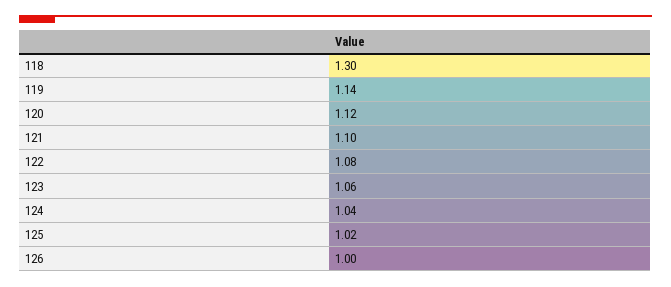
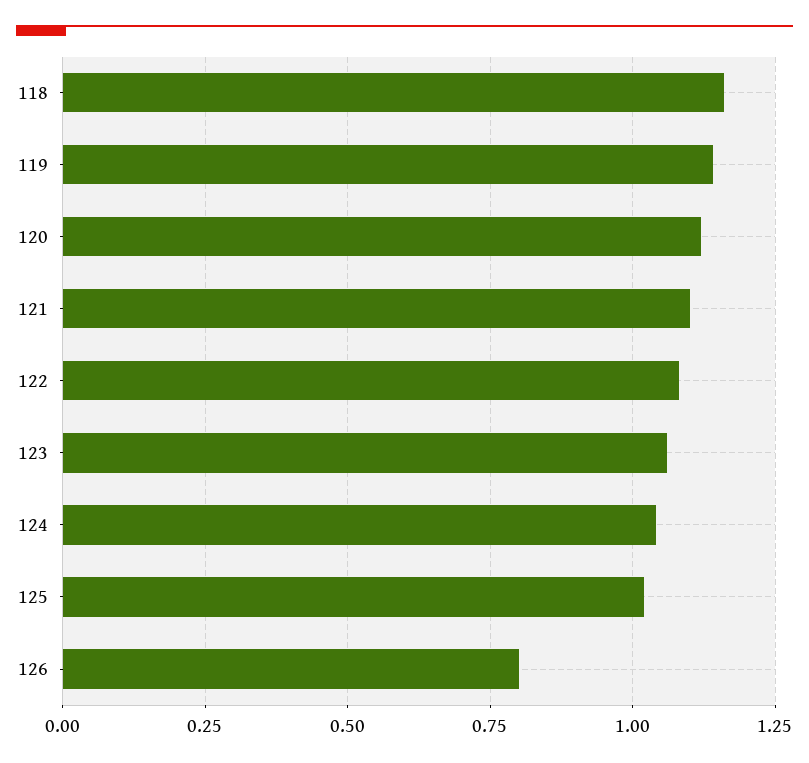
118: 1.3 -> 1.15
126: 1 -> 0.8

